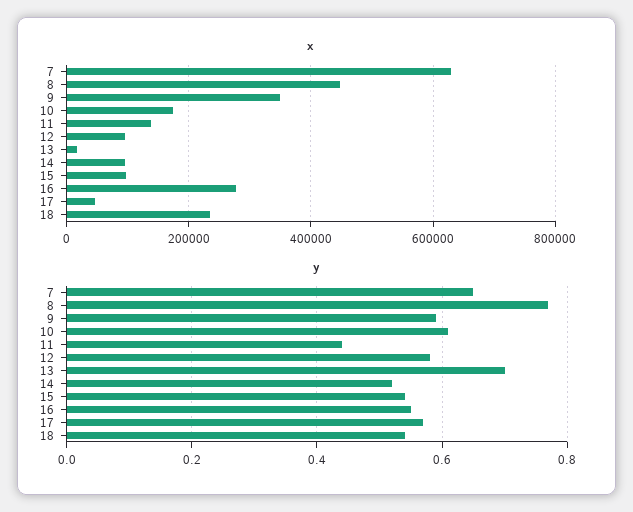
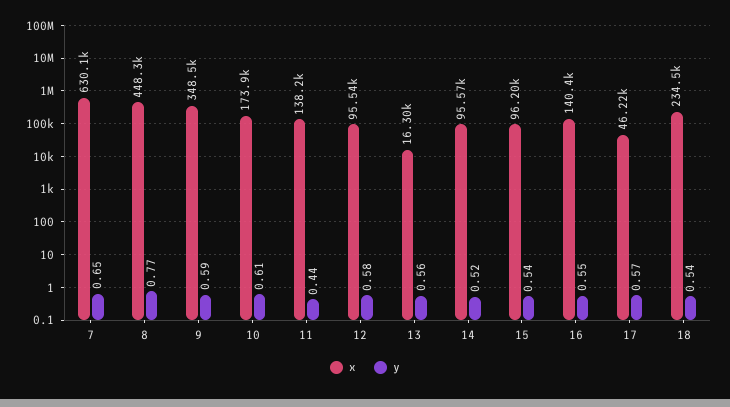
x, 16: 280000 -> 140400
y, 13: 0.7 -> 0.56

